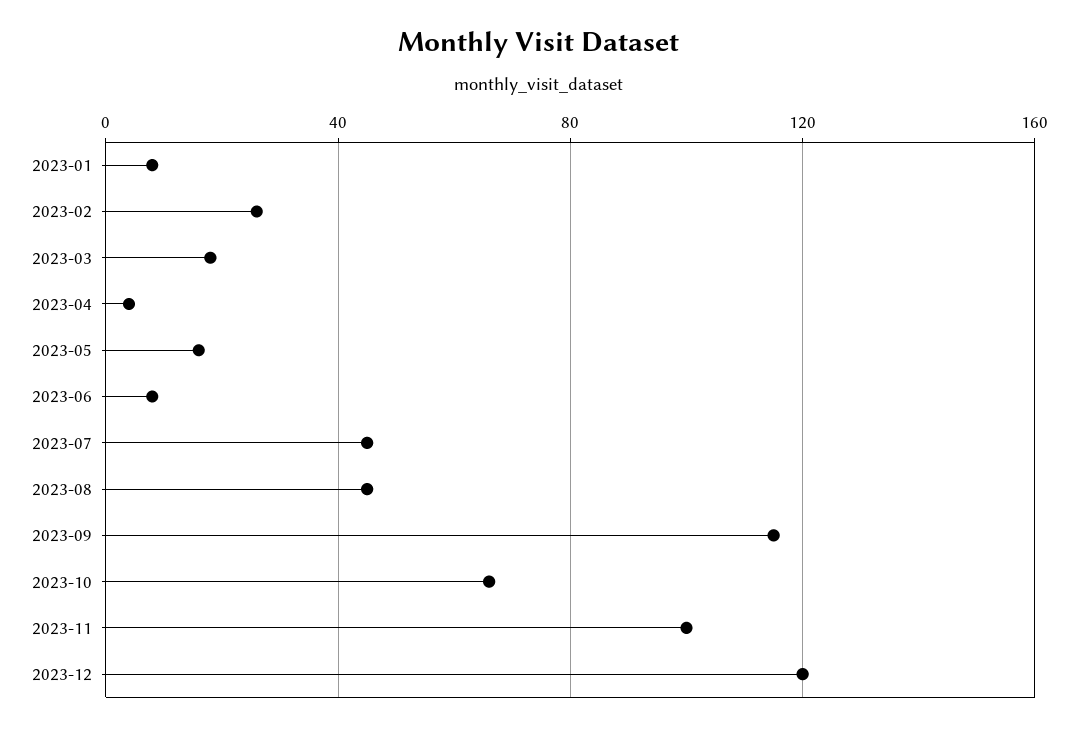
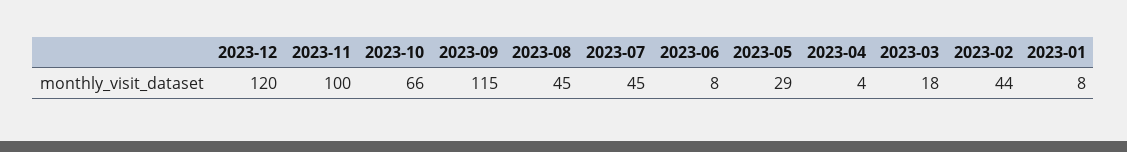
2023-02: 25 -> 44
2023-05: 15 -> 29

